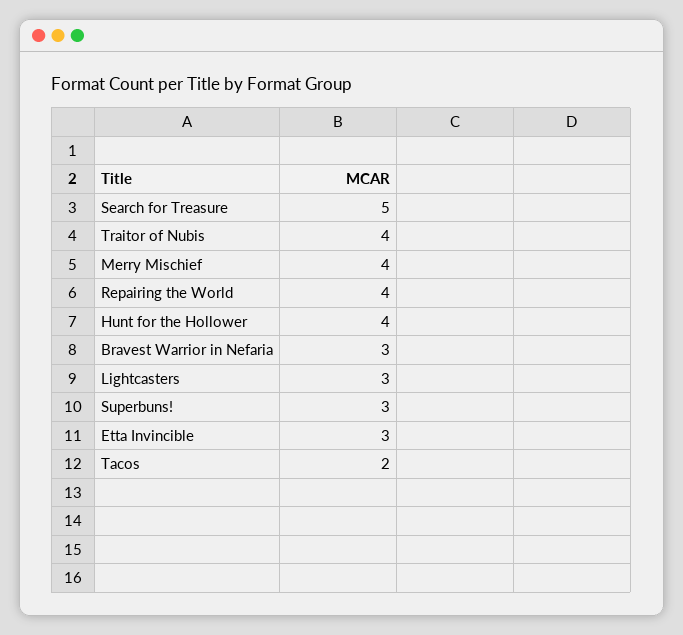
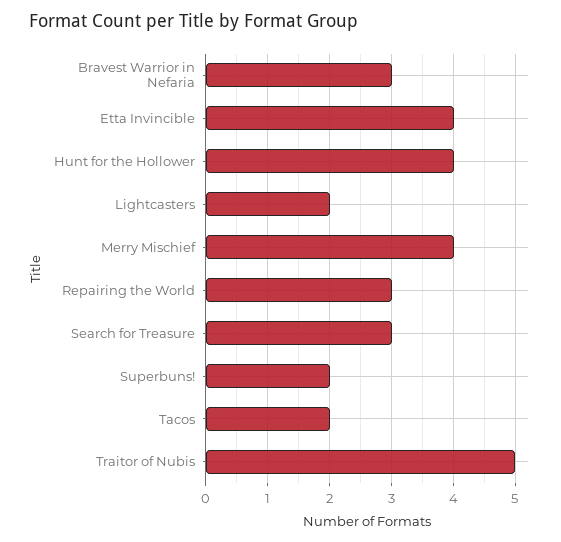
Search for Treasure: 5 -> 3
Traitor of Nubis: 4 -> 5
Repairing the World: 4 -> 3
Lightcasters: 3 -> 2
Superbuns!: 3 -> 2
Etta Invincible: 3 -> 4

